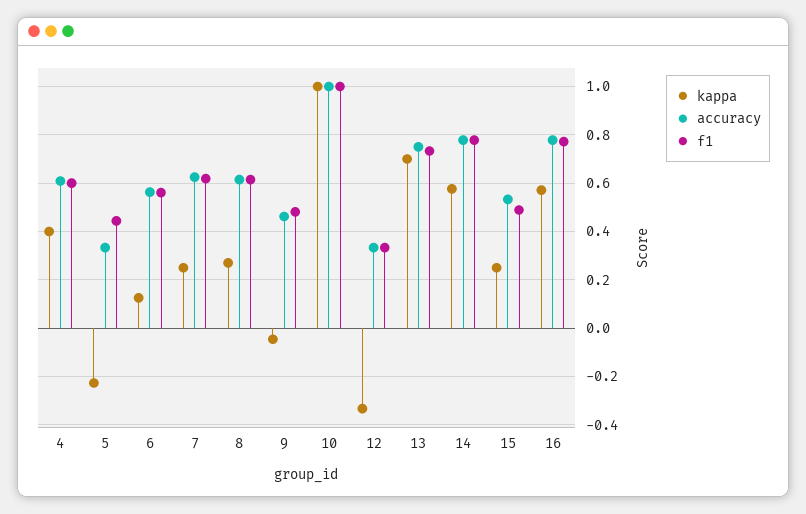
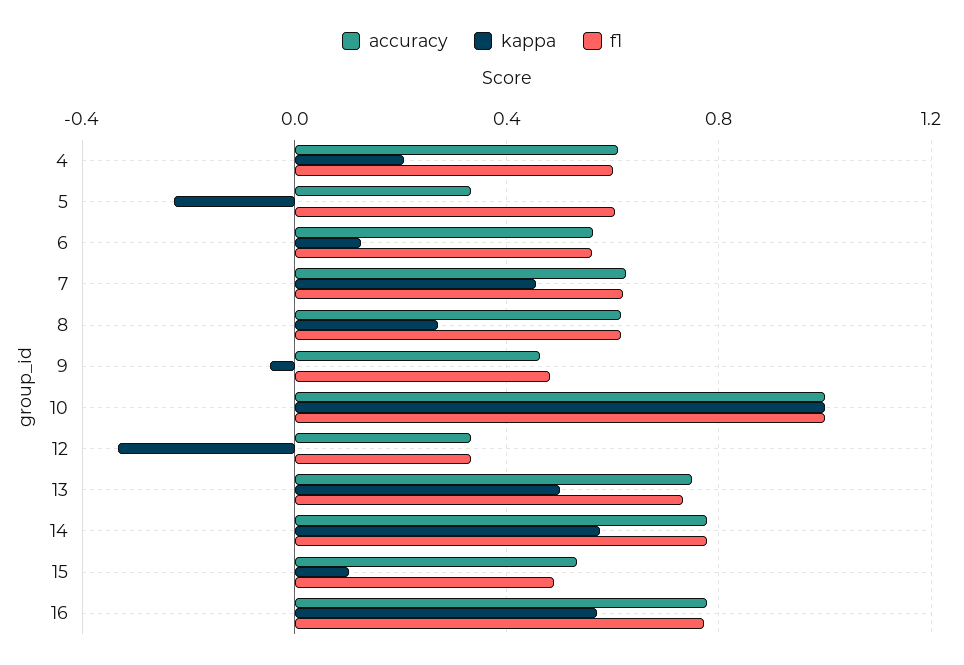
kappa, 4: 0.4 -> 0.2
f1, 5: 0.45 -> 0.6
kappa, 7: 0.25 -> 0.45
kappa, 13: 0.7 -> 0.5
kappa, 15: 0.25 -> 0.1

